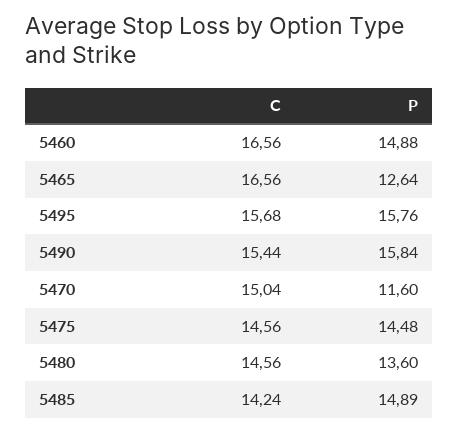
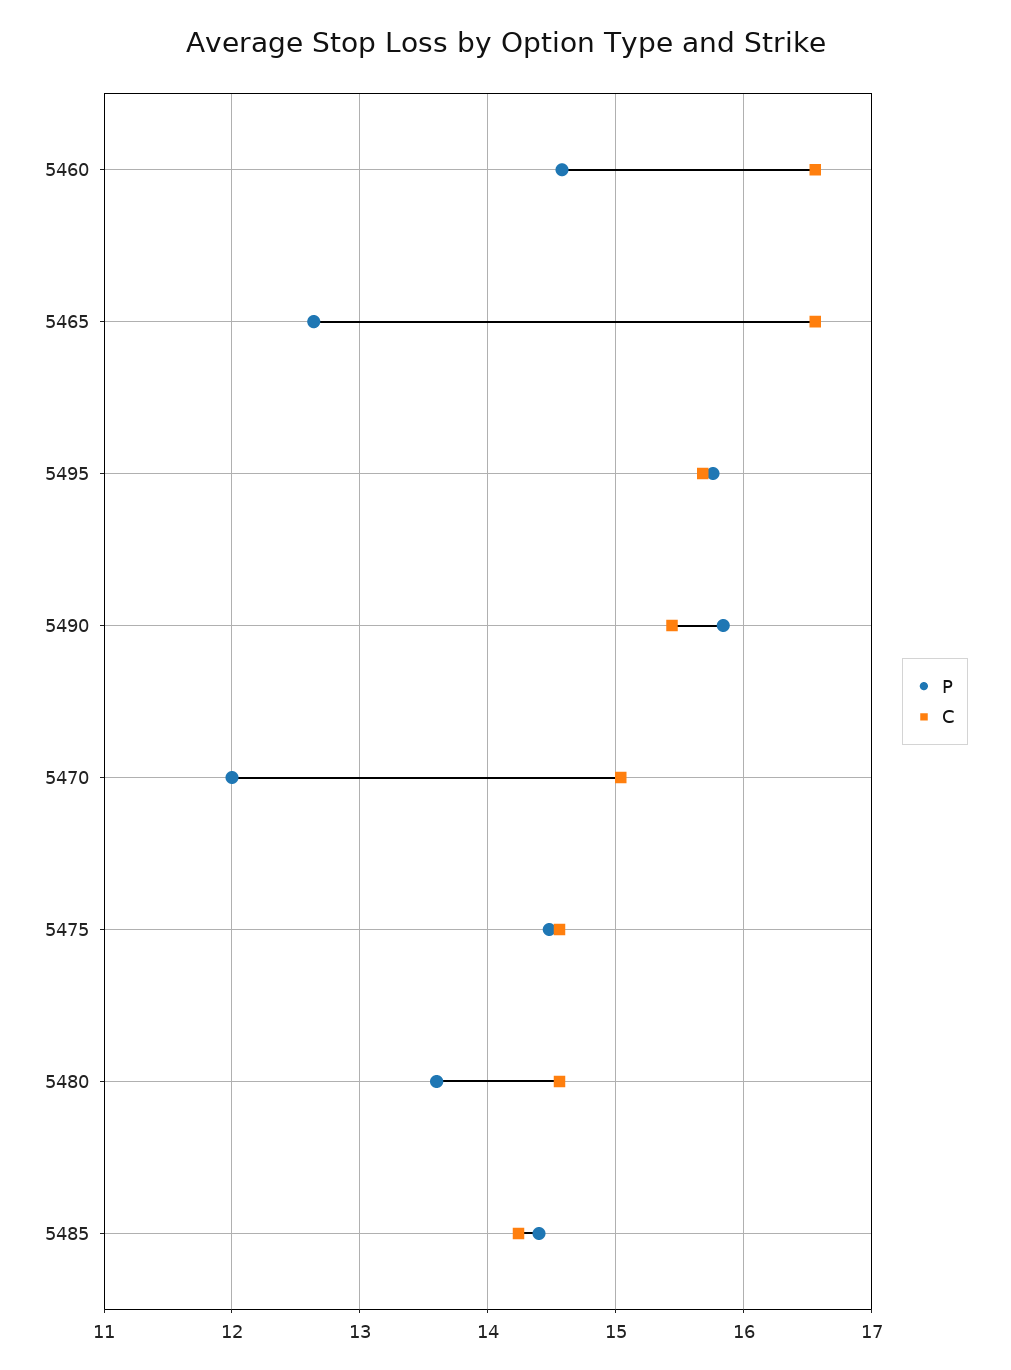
P, 5460: 14.88 -> 14.6
P, 5470: 11.6 -> 12
P, 5485: 14.89 -> 14.4

